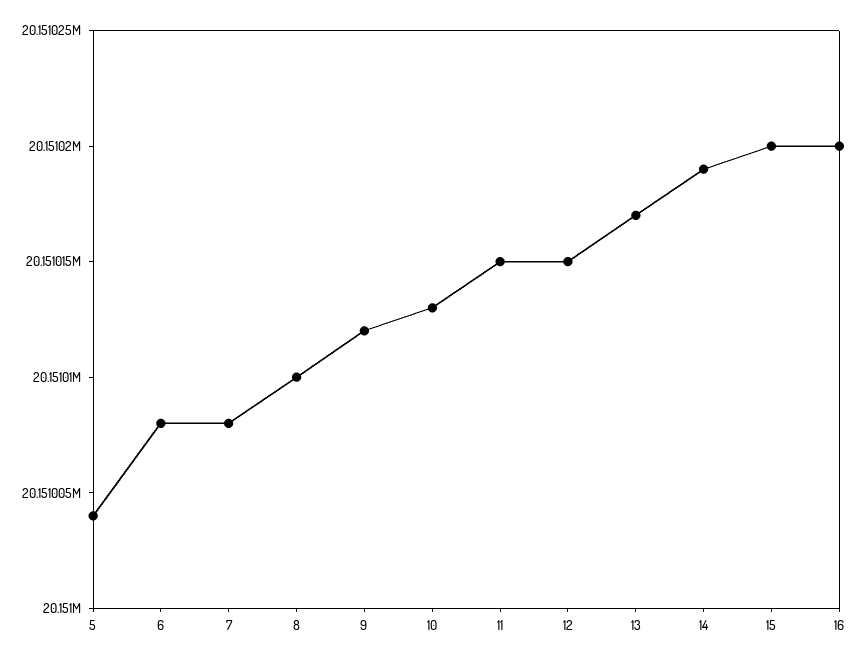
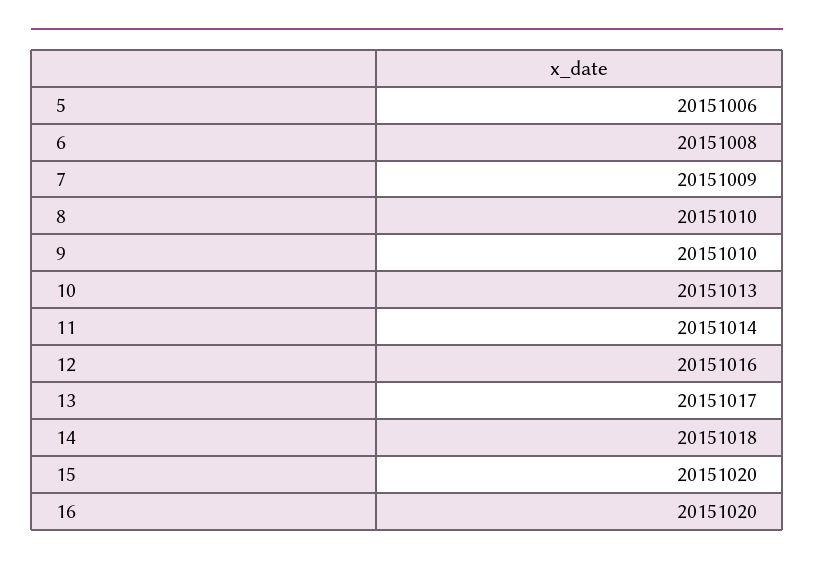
5: 20151004 -> 20151006
7: 20151008 -> 20151009
9: 20151012 -> 20151010
11: 20151015 -> 20151014
12: 20151015 -> 20151016
14: 20151019 -> 20151018

